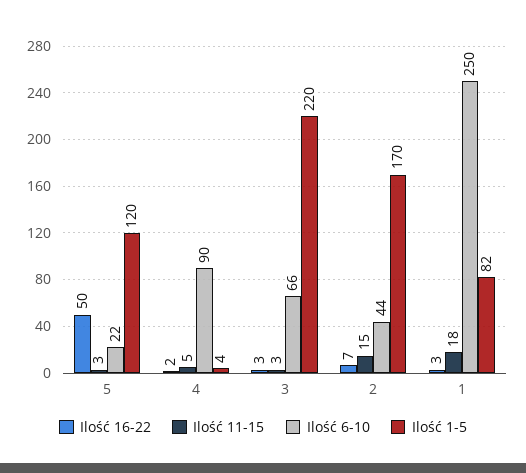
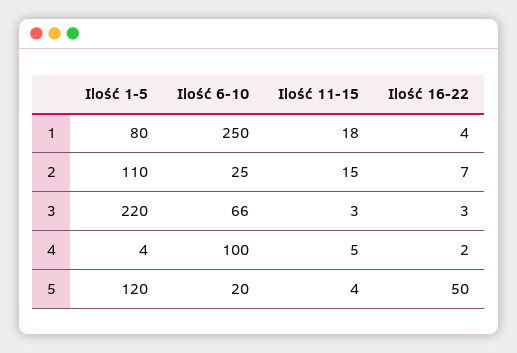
Ilość 11-15, 5: 3 -> 4
Ilość 6-10, 5: 22 -> 20
Ilość 6-10, 4: 90 -> 100
Ilość 6-10, 2: 44 -> 25
Ilość 1-5, 2: 170 -> 110
Ilość 16-22, 1: 3 -> 4
Ilość 1-5, 1: 82 -> 80

